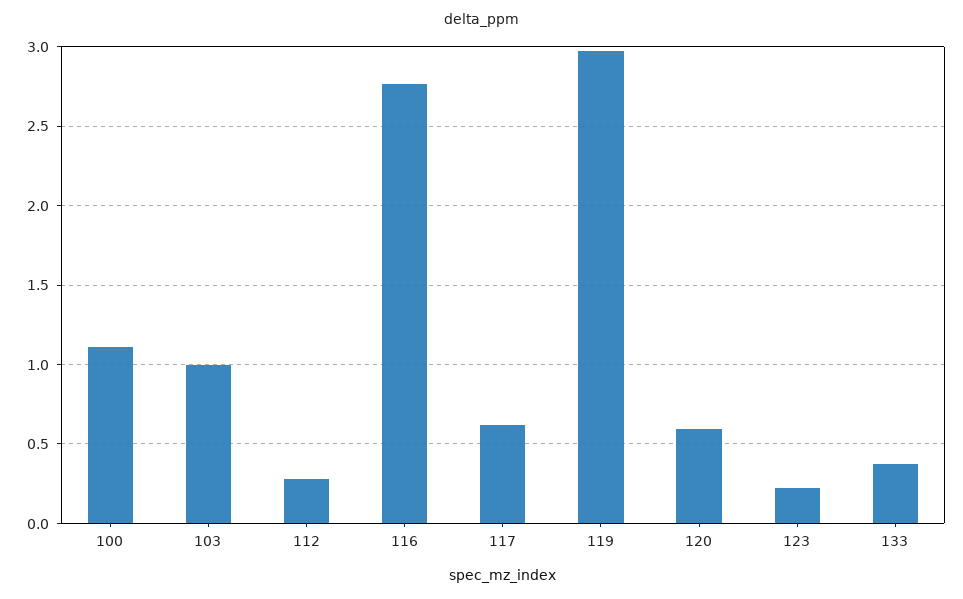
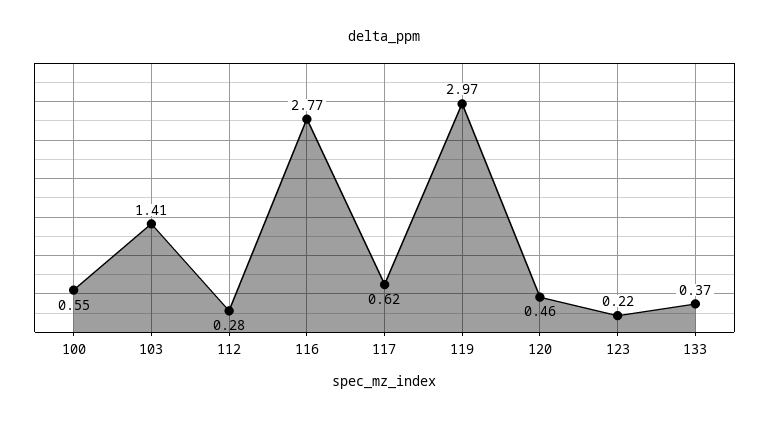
100: 1.1 -> 0.55
103: 1 -> 1.41
120: 0.6 -> 0.46

